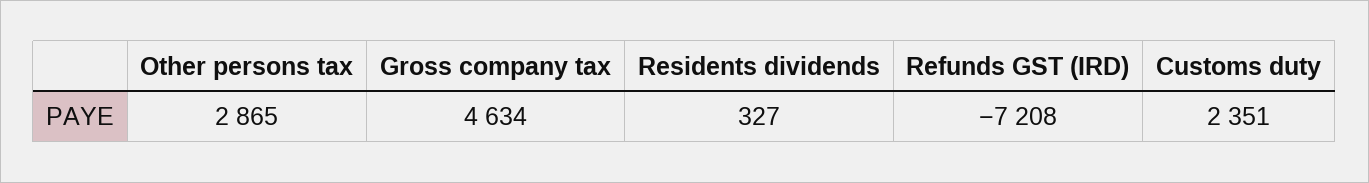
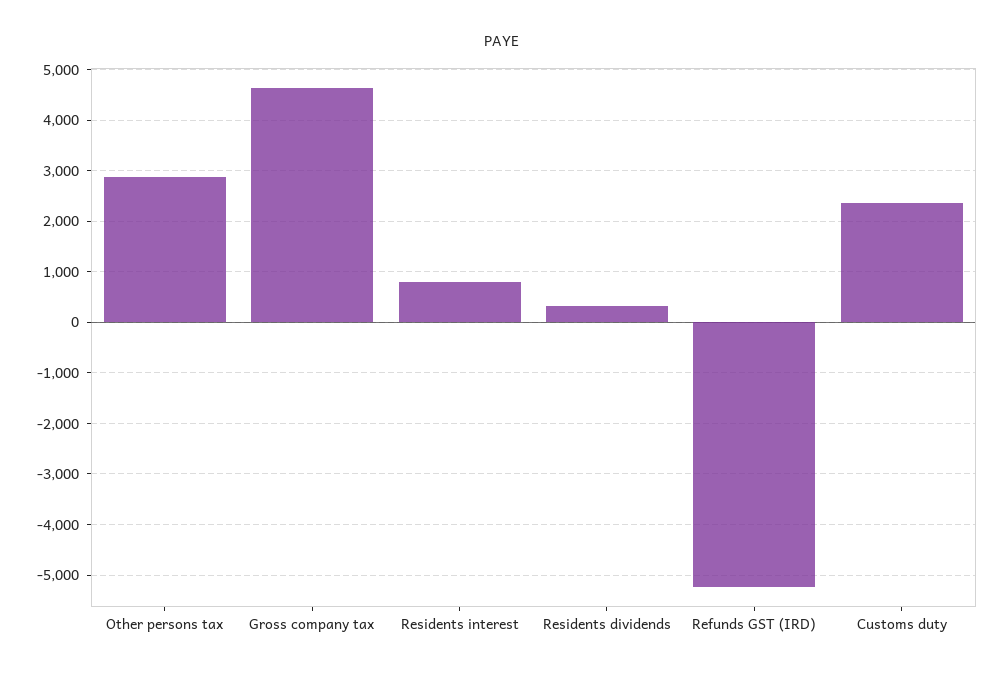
Refunds GST (IRD): -7208 -> -5200
Residents interest: none -> 800

